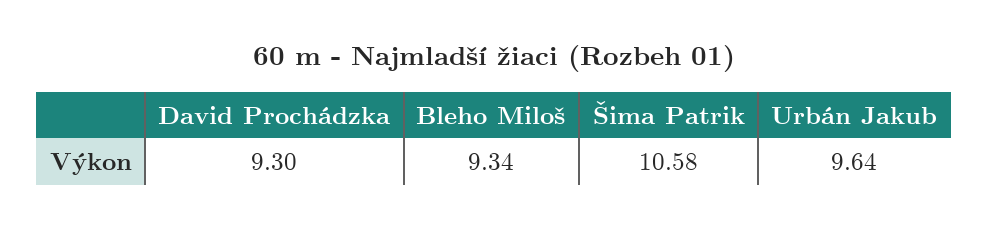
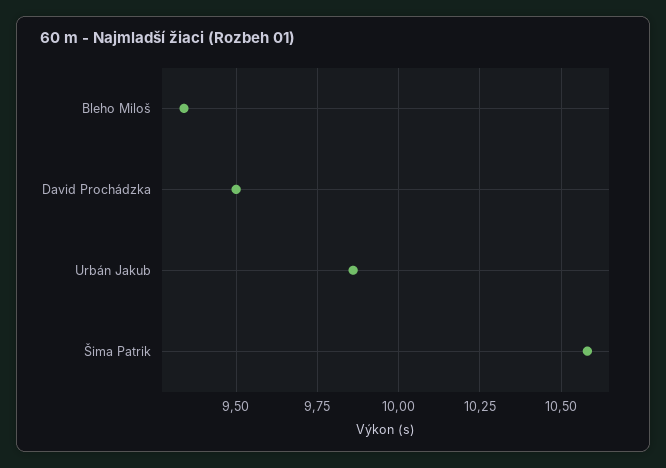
David Prochádzka: 9.3 -> 9.5
Urbán Jakub: 9.64 -> 9.85

